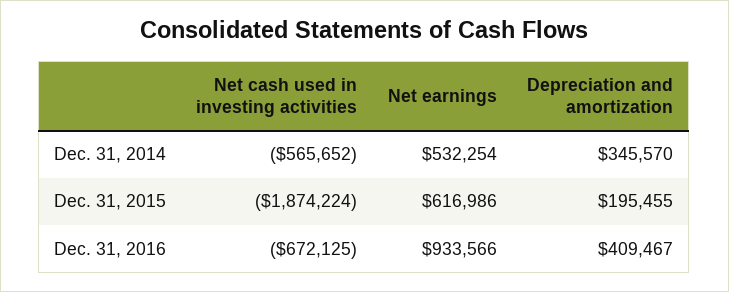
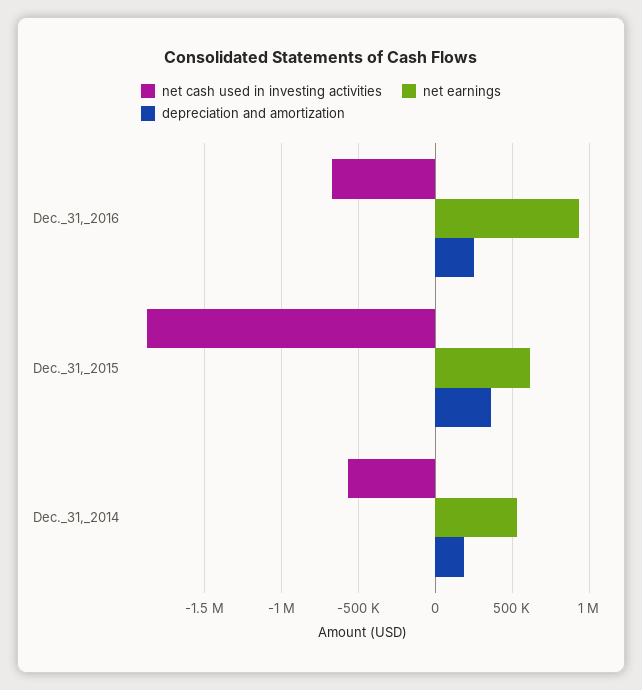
Depreciation and amortization, Dec. 31, 2014: 345570 -> 200000
Depreciation and amortization, Dec. 31, 2015: 195455 -> 350000
Depreciation and amortization, Dec. 31, 2016: 409467 -> 250000

